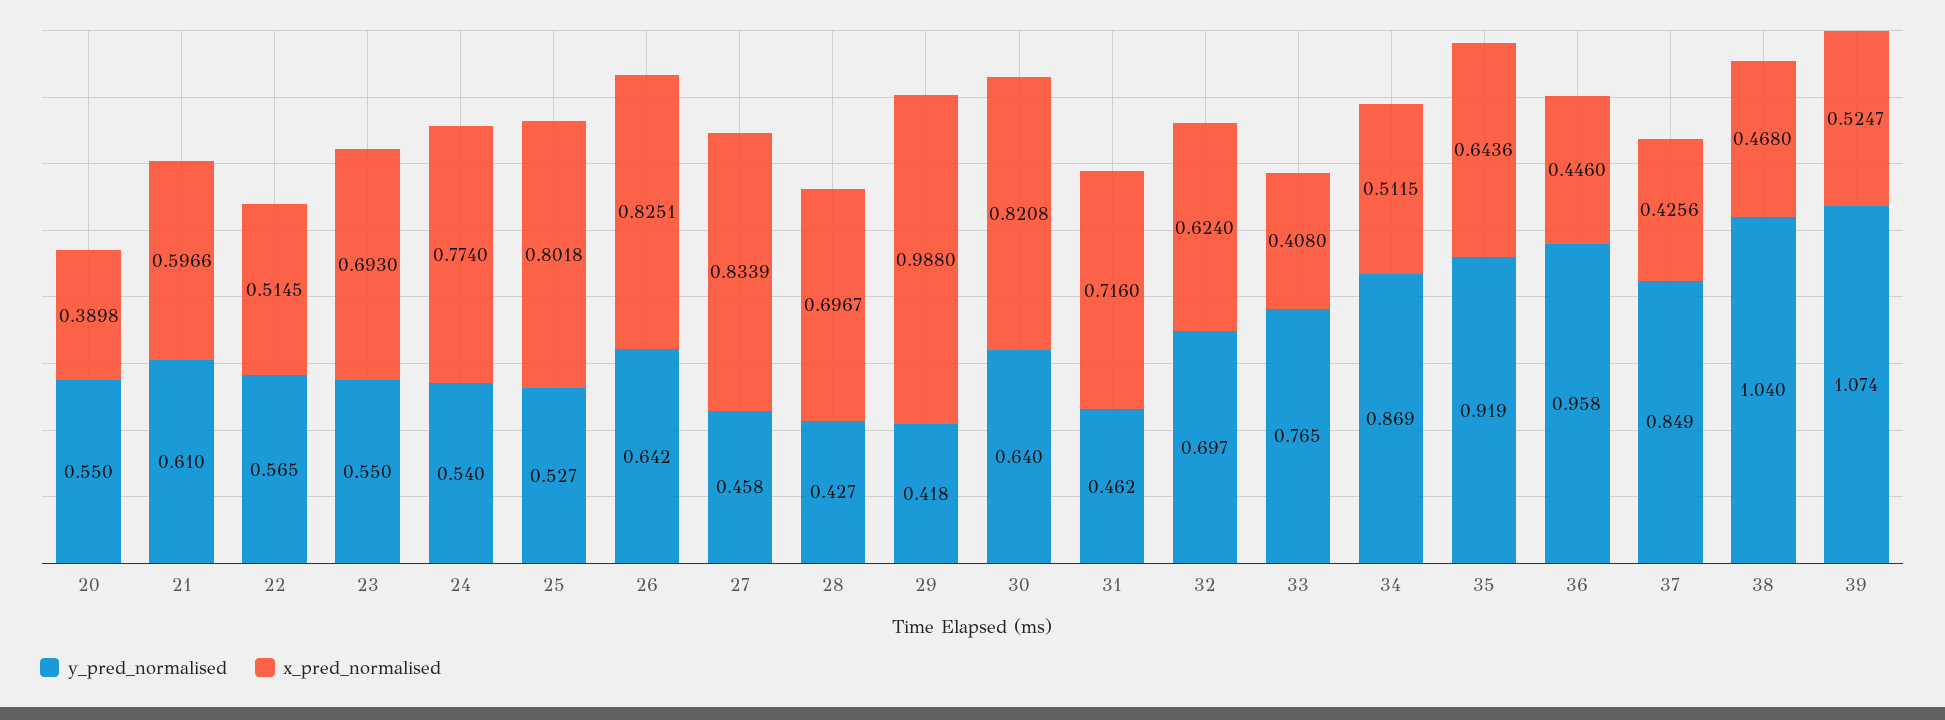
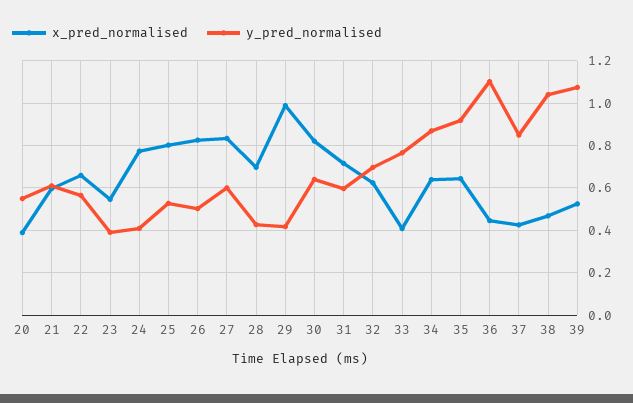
x_pred_normalised, 22: 0.5145 -> 0.65
y_pred_normalised, 23: 0.55 -> 0.4
x_pred_normalised, 23: 0.693 -> 0.55
y_pred_normalised, 24: 0.54 -> 0.4
y_pred_normalised, 26: 0.642 -> 0.5
y_pred_normalised, 27: 0.458 -> 0.6
y_pred_normalised, 31: 0.462 -> 0.6
x_pred_normalised, 34: 0.5115 -> 0.65
y_pred_normalised, 36: 0.958 -> 1.1

